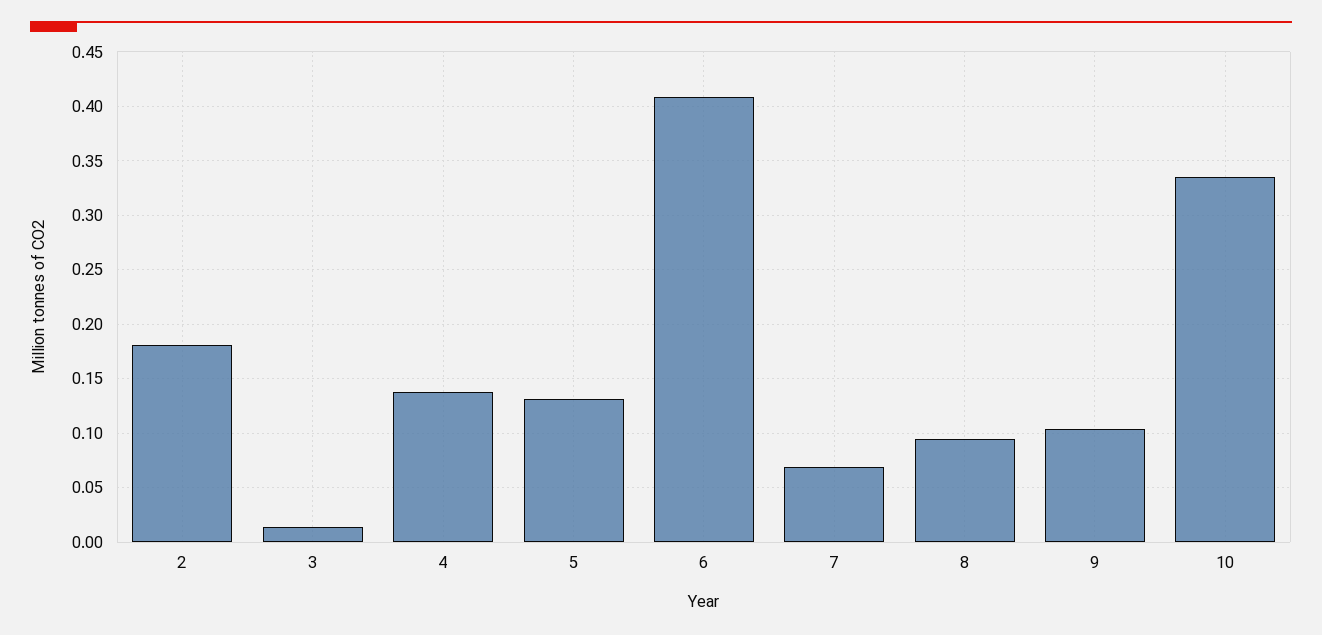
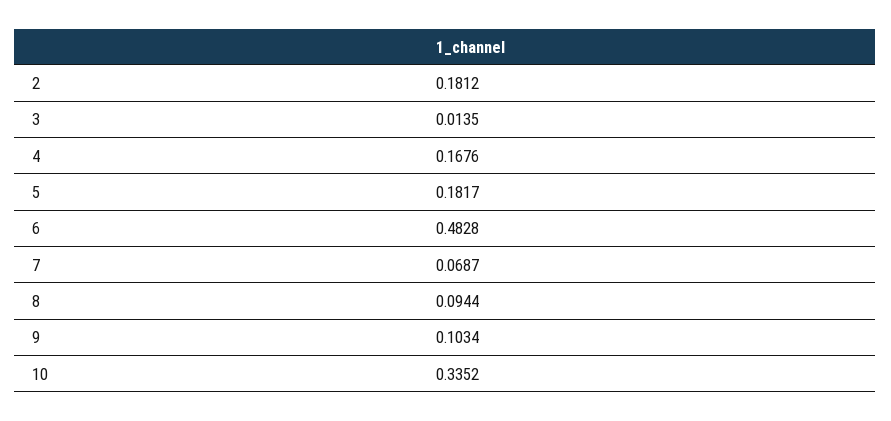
4: 0.14 -> 0.1676
5: 0.13 -> 0.1817
6: 0.41 -> 0.4828

